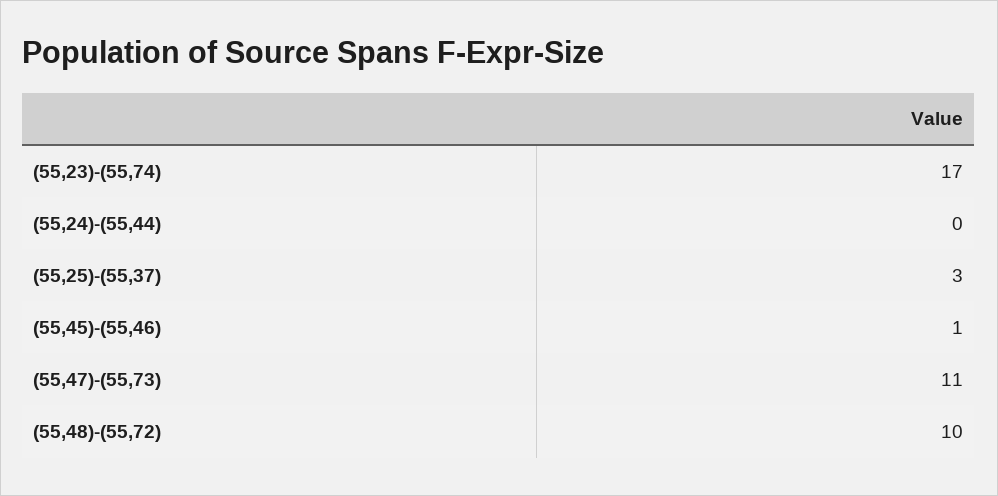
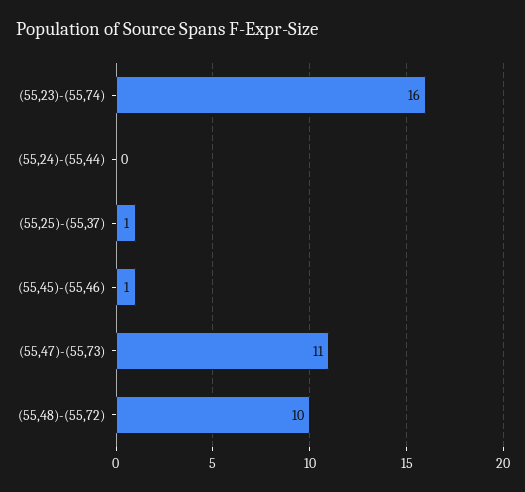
(55,23)-(55,74): 17 -> 16
(55,25)-(55,37): 3 -> 1

